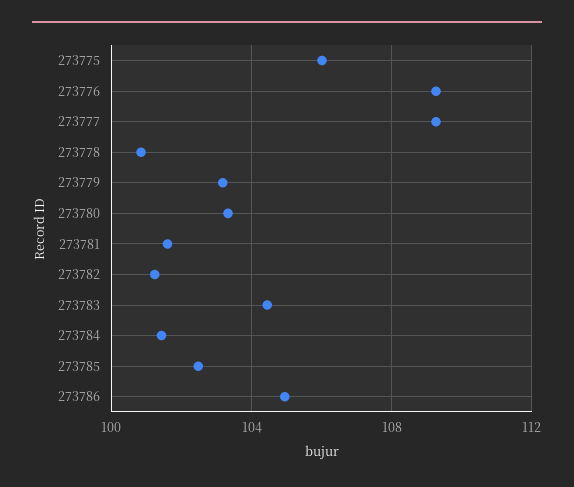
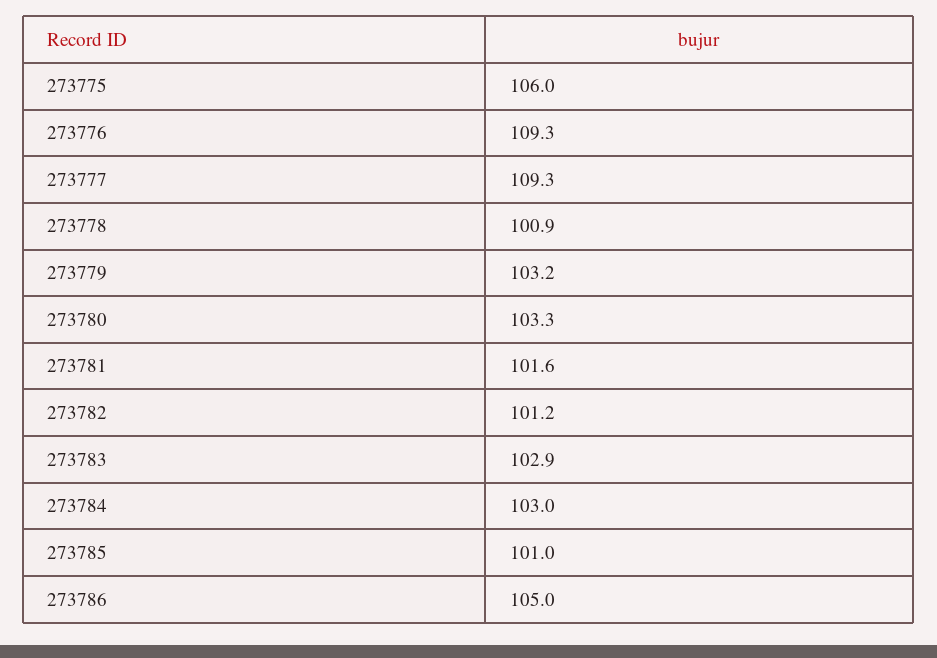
273783: 104.5 -> 102.9
273784: 101.5 -> 103
273785: 102.5 -> 101

